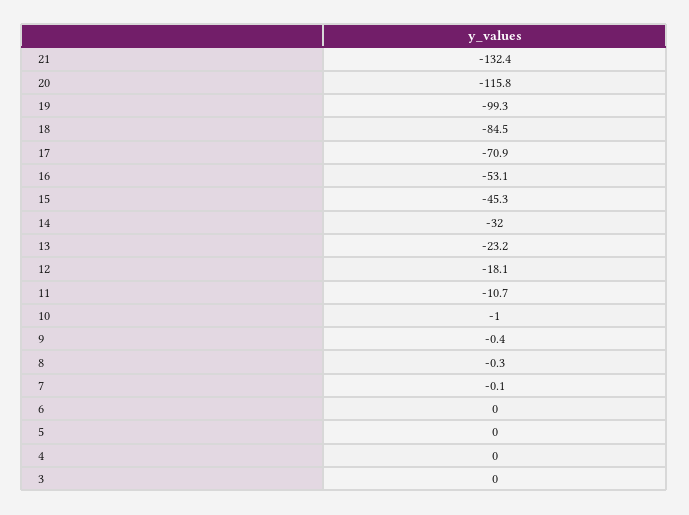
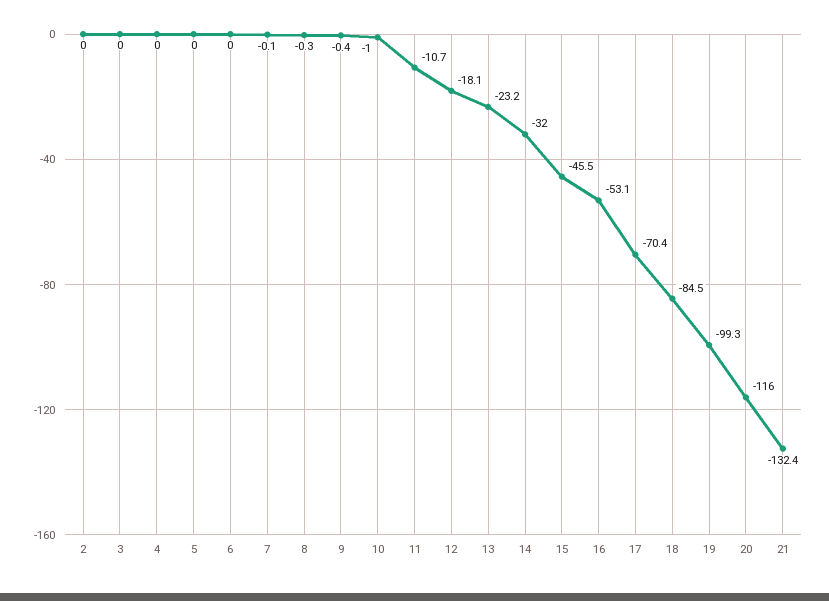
20: -115.8 -> -116
17: -70.9 -> -70.4
15: -45.3 -> -45.5
2: none -> 0

